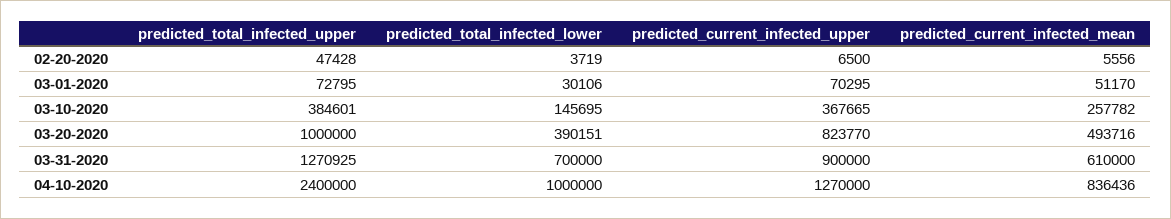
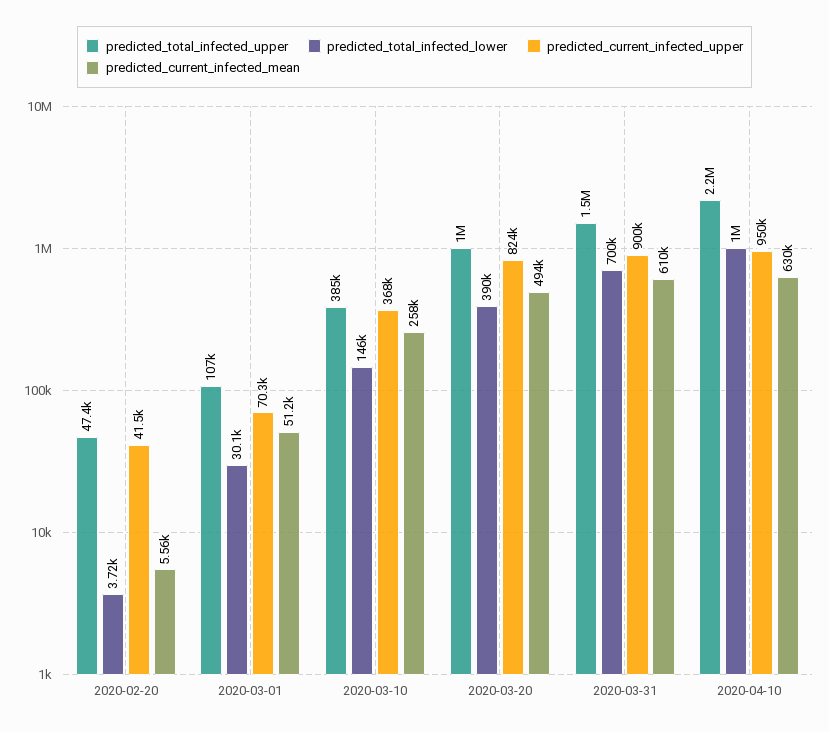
predicted_current_infected_upper, 02-20-2020: 6500 -> 41500
predicted_total_infected_upper, 03-01-2020: 72795 -> 107000
predicted_total_infected_upper, 03-31-2020: 1270925 -> 1500000
predicted_total_infected_upper, 04-10-2020: 2400000 -> 2200000
predicted_current_infected_upper, 04-10-2020: 1270000 -> 950000
predicted_current_infected_mean, 04-10-2020: 836436 -> 630000

